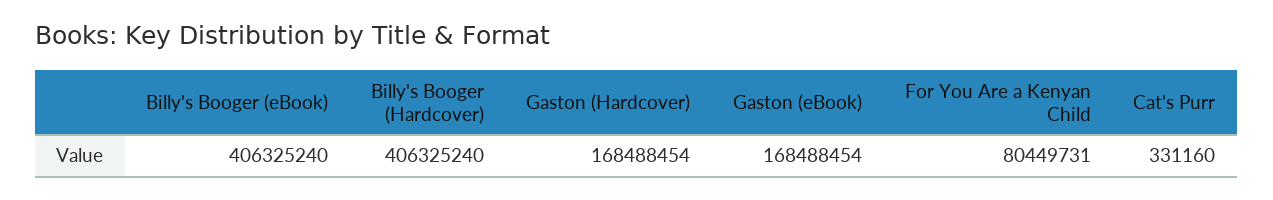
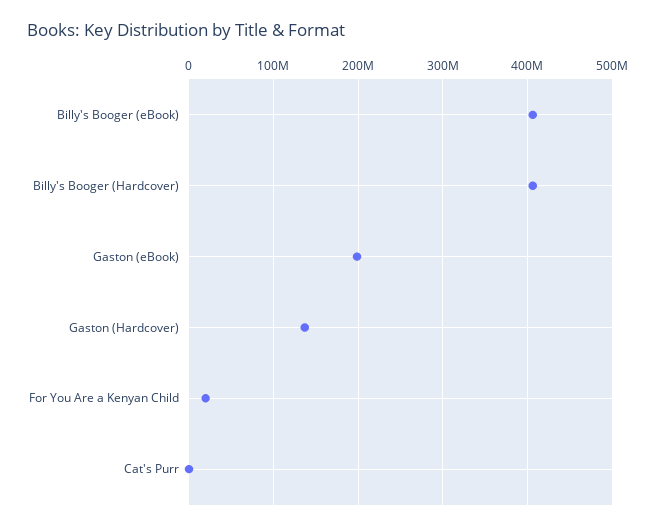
Gaston (Hardcover): 168488454 -> 140000000
Gaston (eBook): 168488454 -> 200000000
For You Are a Kenyan Child: 80449731 -> 20000000

